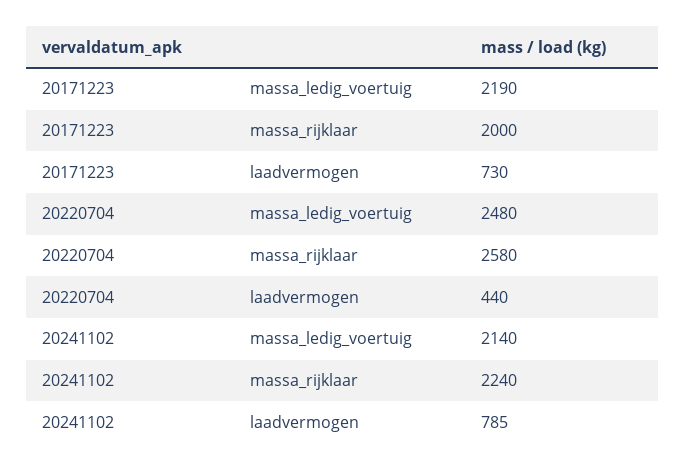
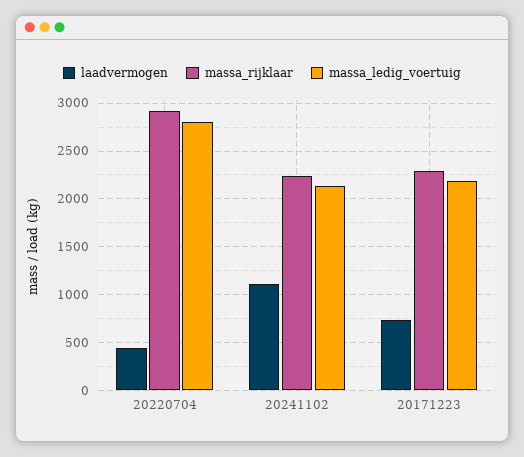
massa_rijklaar, 20171223: 2000 -> 2300
massa_ledig_voertuig, 20220704: 2480 -> 2800
massa_rijklaar, 20220704: 2580 -> 2900
laadvermogen, 20241102: 785 -> 1100

